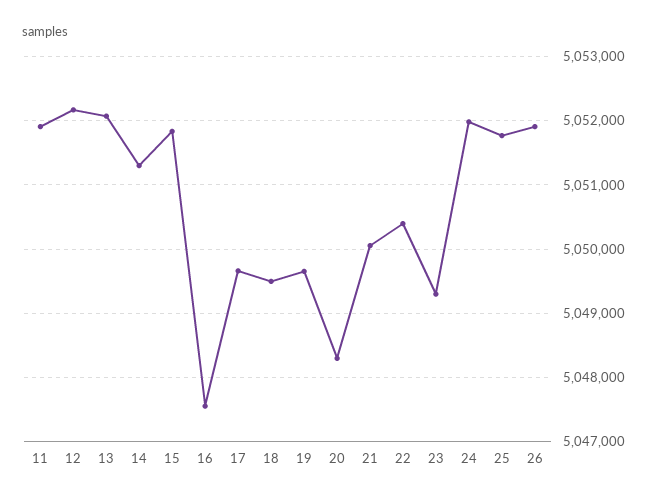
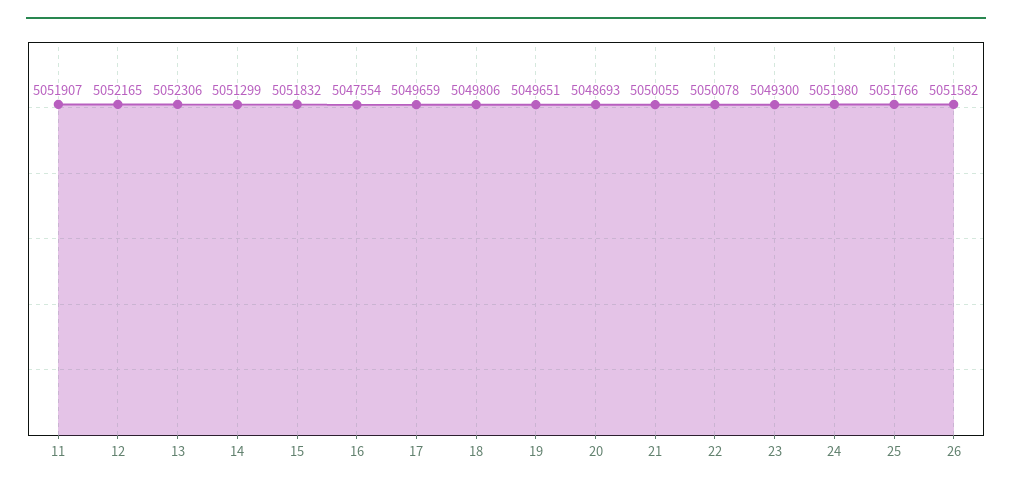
13: 5052100 -> 5052306
18: 5049500 -> 5049806
20: 5048300 -> 5048693
22: 5050400 -> 5050078
26: 5051900 -> 5051582

